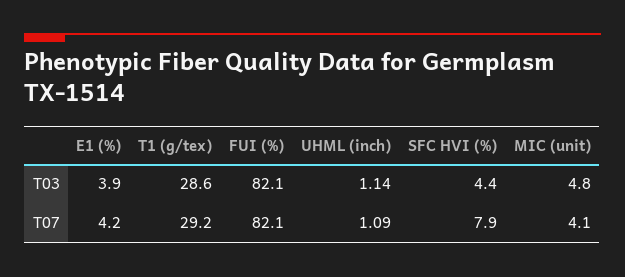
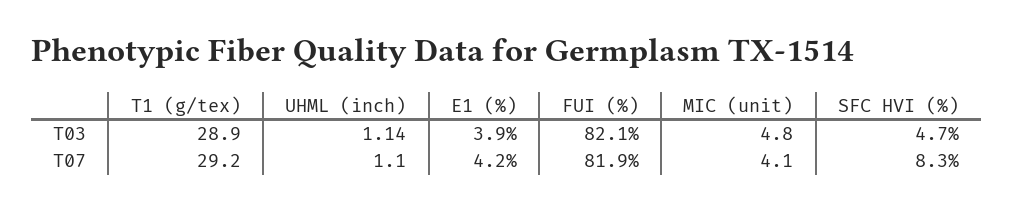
T1 (g/tex), T03: 28.6 -> 28.9
SFC HVI (%), T03: 4.4 -> 4.7
FUI (%), T07: 82.1 -> 81.9
UHML (inch), T07: 1.09 -> 1.1
SFC HVI (%), T07: 7.9 -> 8.3

